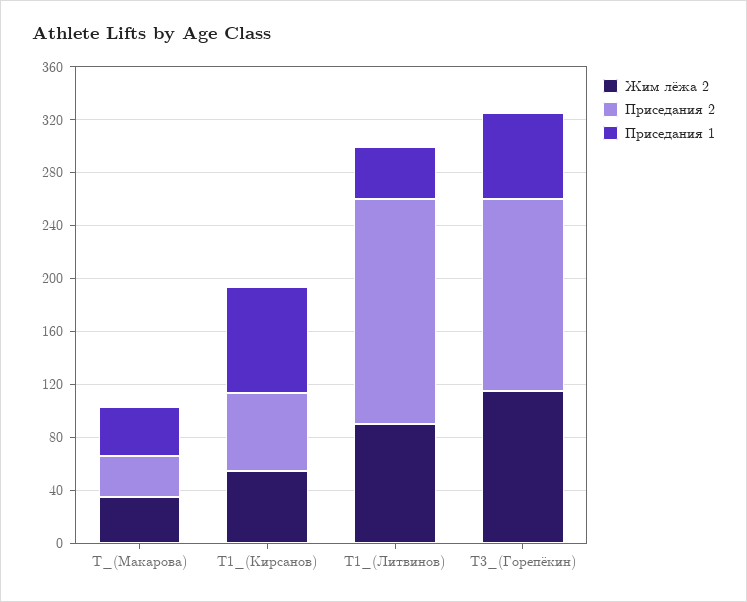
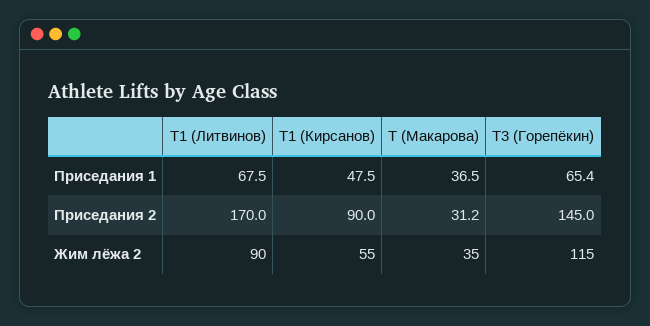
Приседания 2, T1_(Кирсанов): 60 -> 90
Приседания 1, T1_(Кирсанов): 80 -> 47.5
Приседания 1, T1_(Литвинов): 40 -> 67.5

